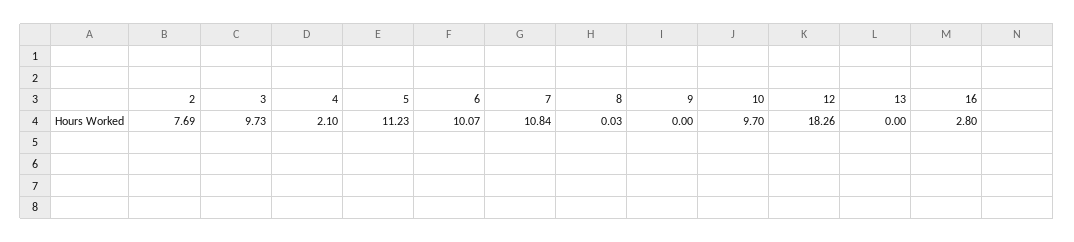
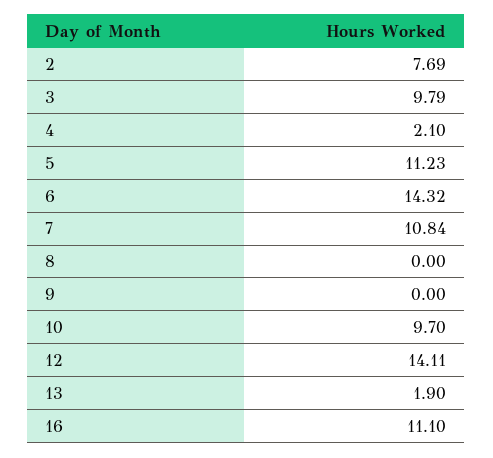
3: 9.73 -> 9.79
6: 10.07 -> 14.32
8: 0.03 -> 0
12: 18.26 -> 14.11
13: 0 -> 1.9
16: 2.8 -> 11.1

